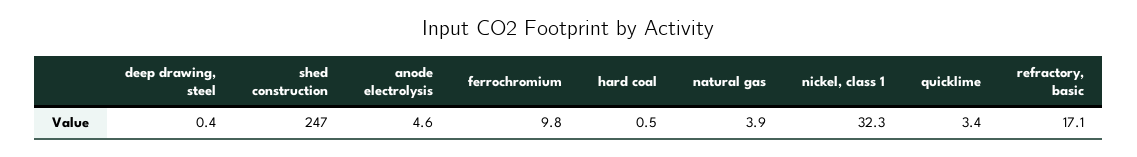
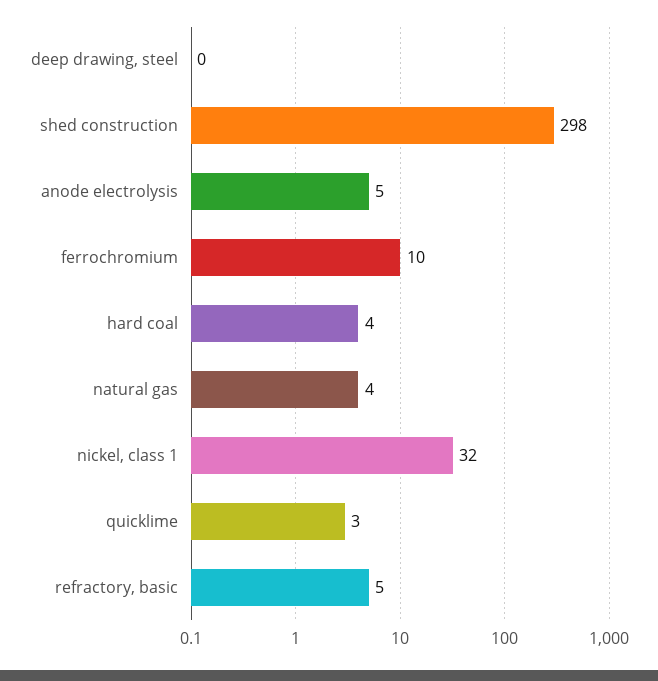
shed construction: 247 -> 298
hard coal: 0.5 -> 4
refractory, basic: 17.1 -> 5

